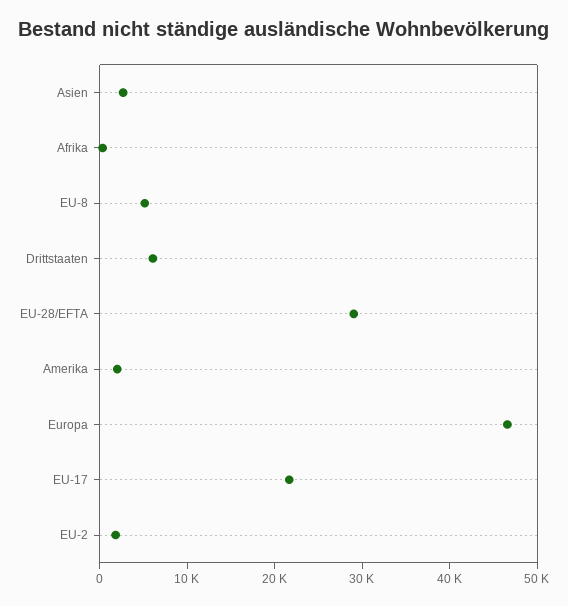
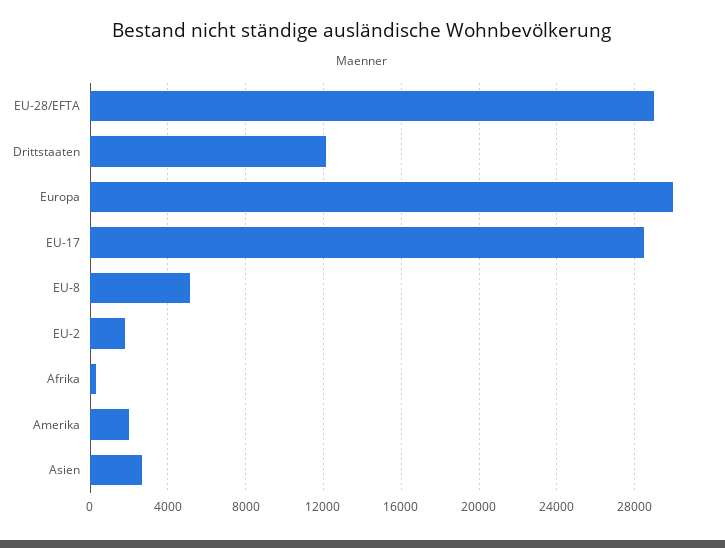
Drittstaaten: 6000 -> 12000
Europa: 46000 -> 30000
EU-17: 22000 -> 28500

